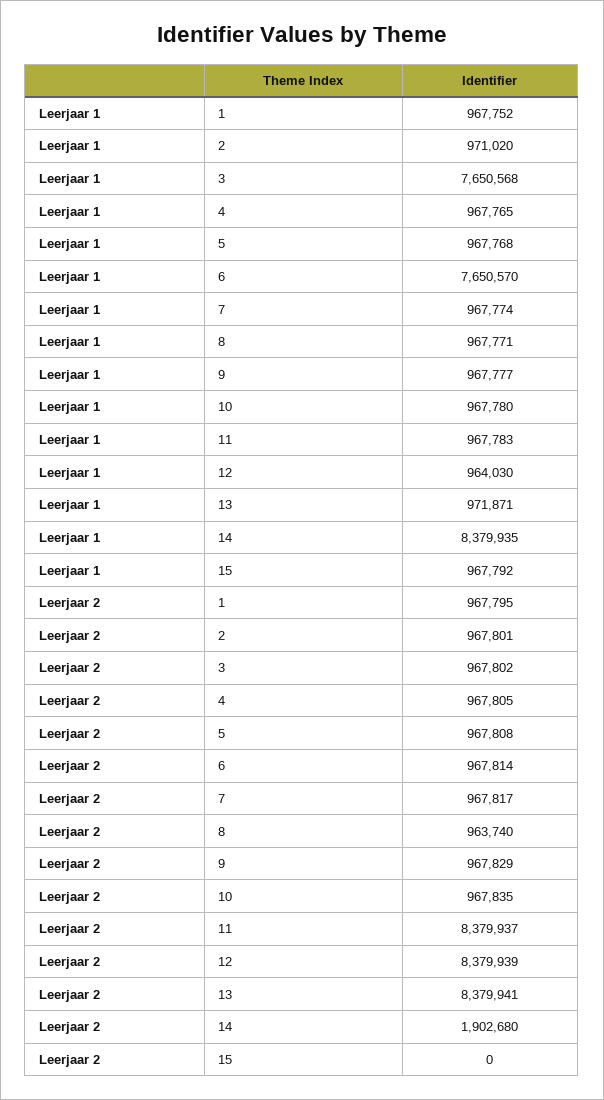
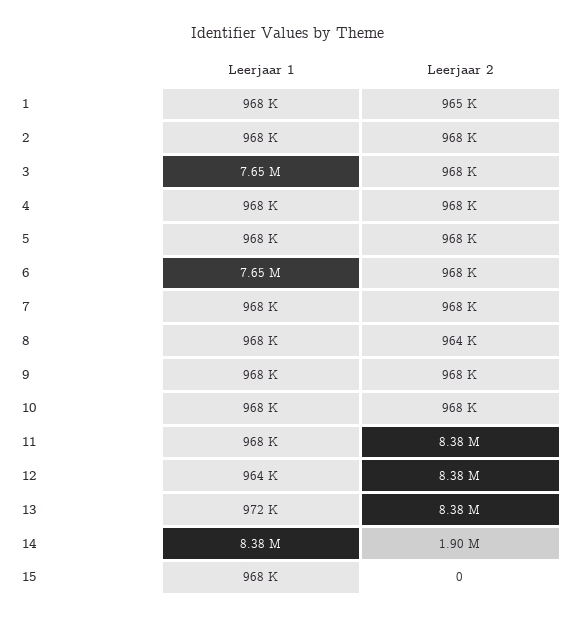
Leerjaar 1, 2: 971020 -> 968000
Leerjaar 2, 1: 967795 -> 965000

